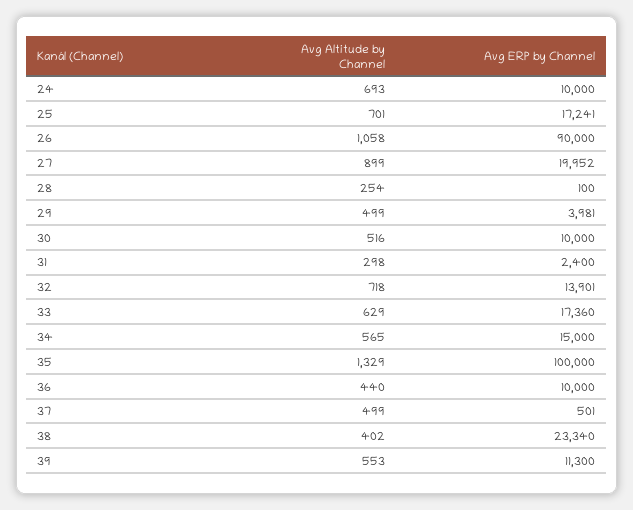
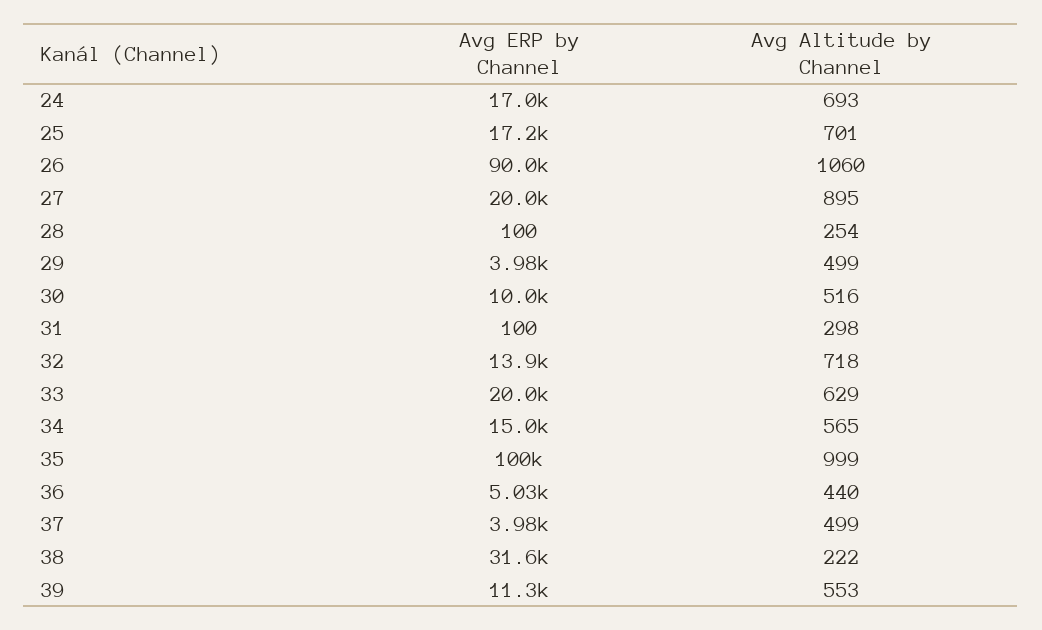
Avg ERP by Channel, 24: 10000 -> 17000
Avg Altitude by Channel, 26: 1058 -> 1060
Avg Altitude by Channel, 27: 899 -> 895
Avg ERP by Channel, 31: 2400 -> 100
Avg ERP by Channel, 33: 17360 -> 20000
Avg Altitude by Channel, 35: 1329 -> 999
Avg ERP by Channel, 36: 10000 -> 5030
Avg ERP by Channel, 37: 501 -> 3980
Avg Altitude by Channel, 38: 402 -> 222
Avg ERP by Channel, 38: 23340 -> 31600

